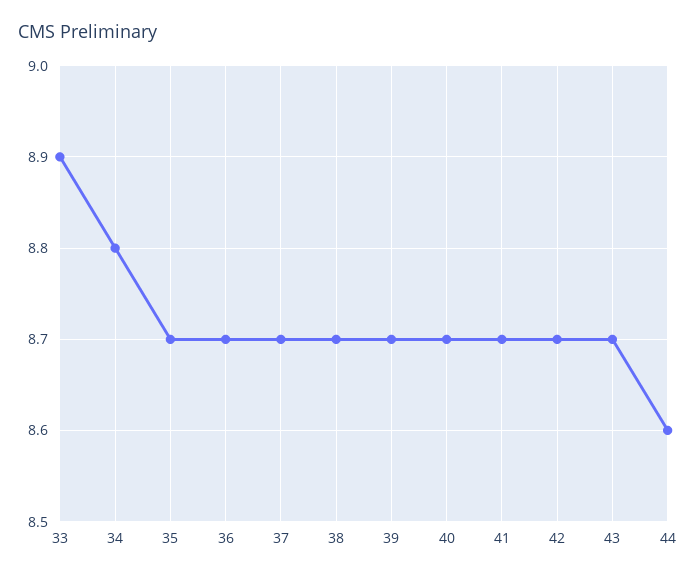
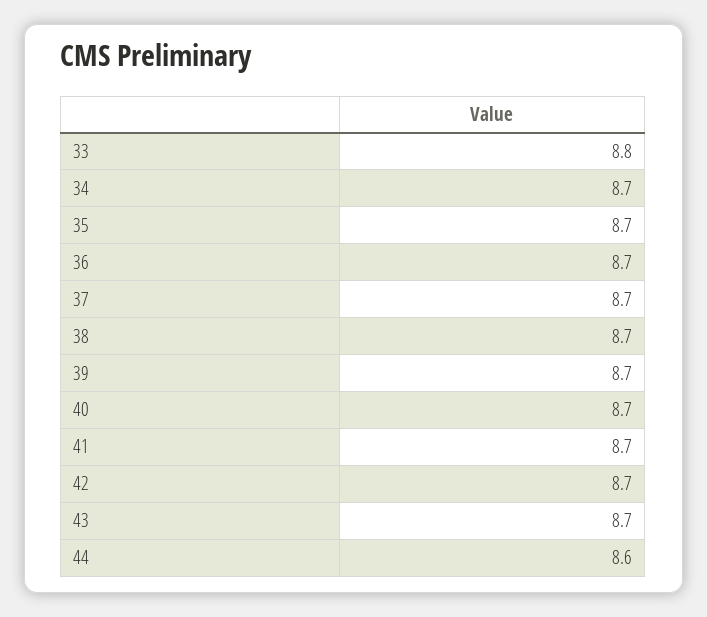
33: 8.9 -> 8.8
34: 8.8 -> 8.7

